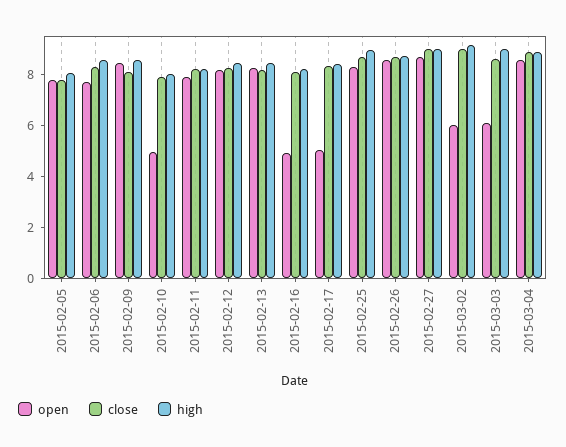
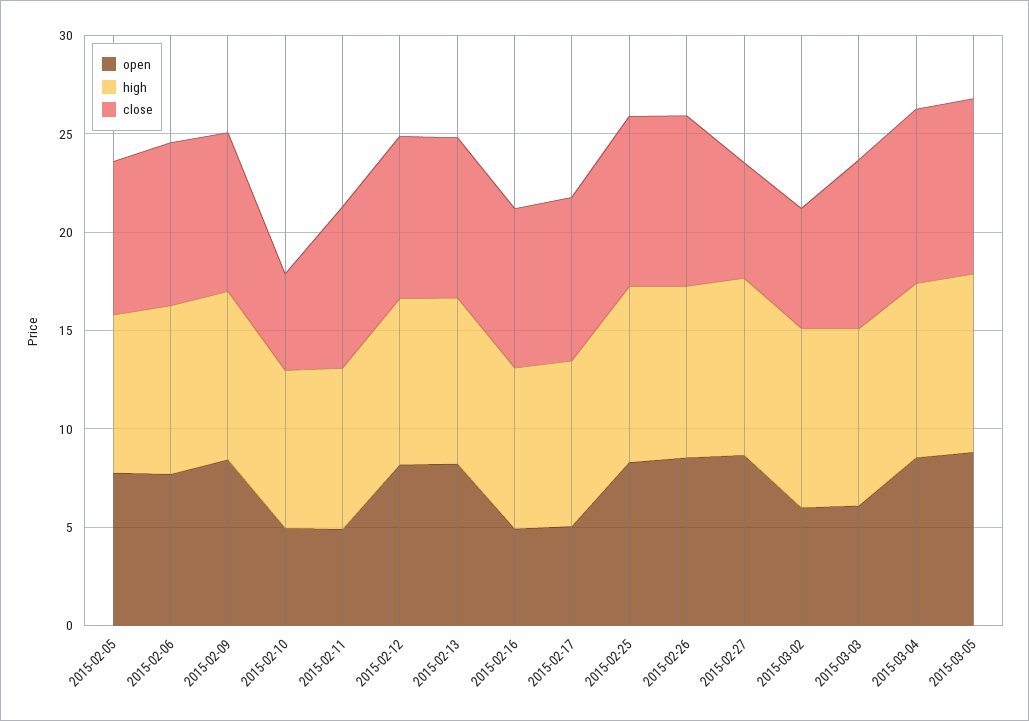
close, 2015-02-10: 8 -> 5
open, 2015-02-11: 8 -> 5
close, 2015-02-27: 9 -> 6
close, 2015-03-02: 9 -> 6
open, 2015-03-05: none -> 9
high, 2015-03-05: none -> 9
close, 2015-03-05: none -> 9

